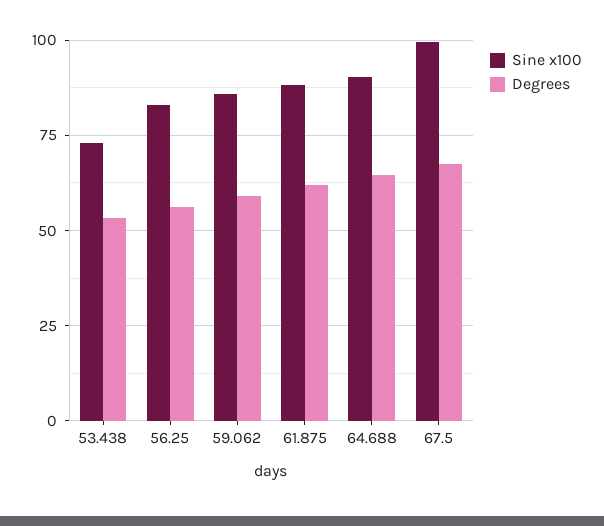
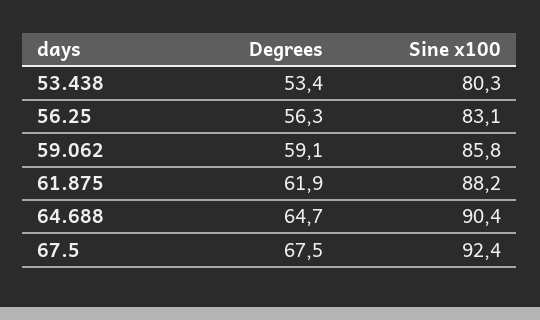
Sine x100, 53.438: 72.5 -> 80.3
Sine x100, 67.5: 100 -> 92.4

